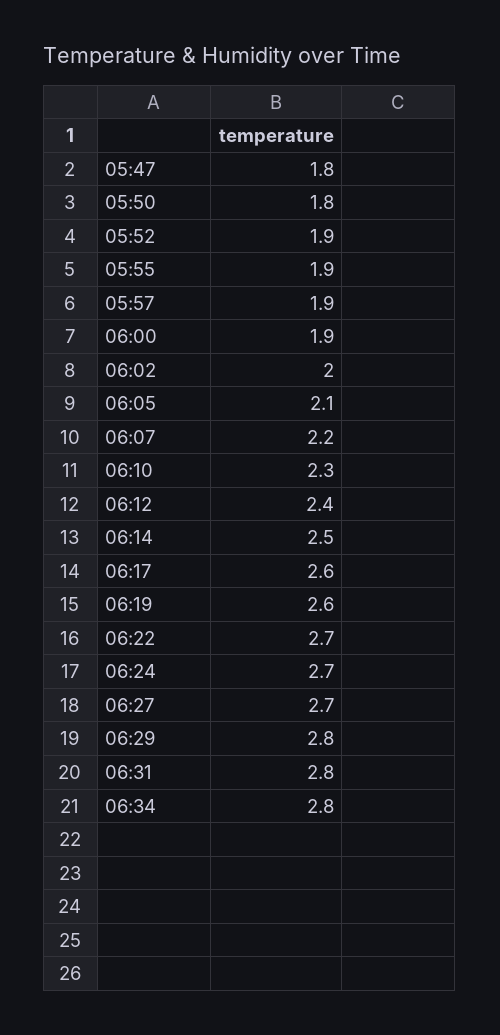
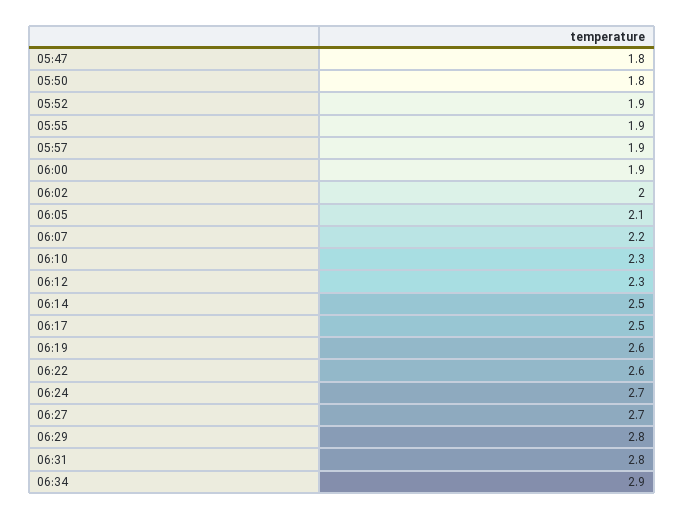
06:12: 2.4 -> 2.3
06:17: 2.6 -> 2.5
06:22: 2.7 -> 2.6
06:34: 2.8 -> 2.9

